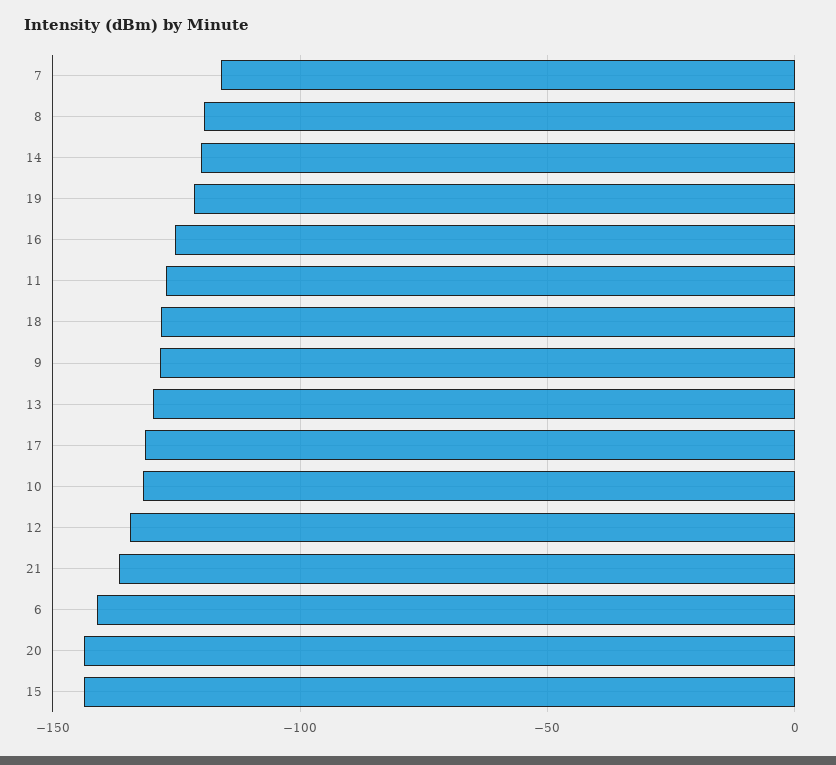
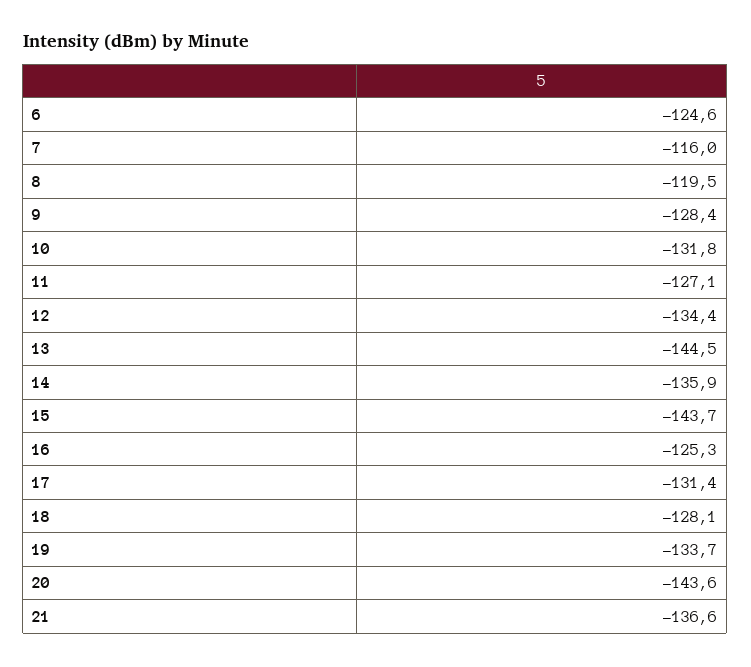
14: -120 -> -135.9
19: -120 -> -133.7
13: -130 -> -144.5
6: -140 -> -124.6

